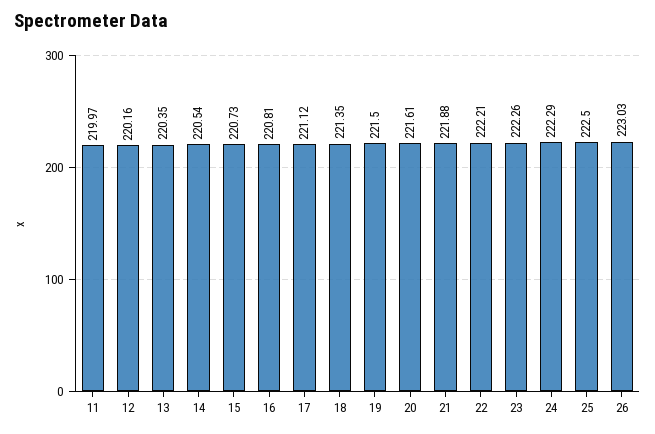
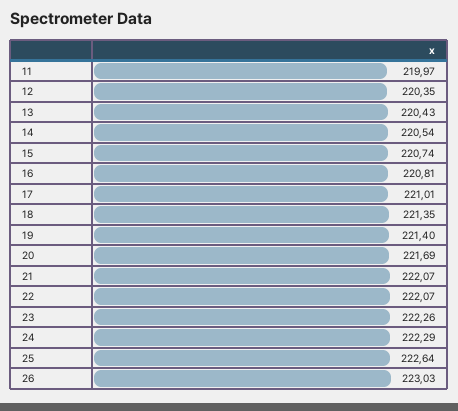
12: 220.16 -> 220.35
13: 220.35 -> 220.43
15: 220.73 -> 220.74
17: 221.12 -> 221.01
19: 221.5 -> 221.4
20: 221.61 -> 221.69
21: 221.88 -> 222.07
22: 222.21 -> 222.07
25: 222.5 -> 222.64

